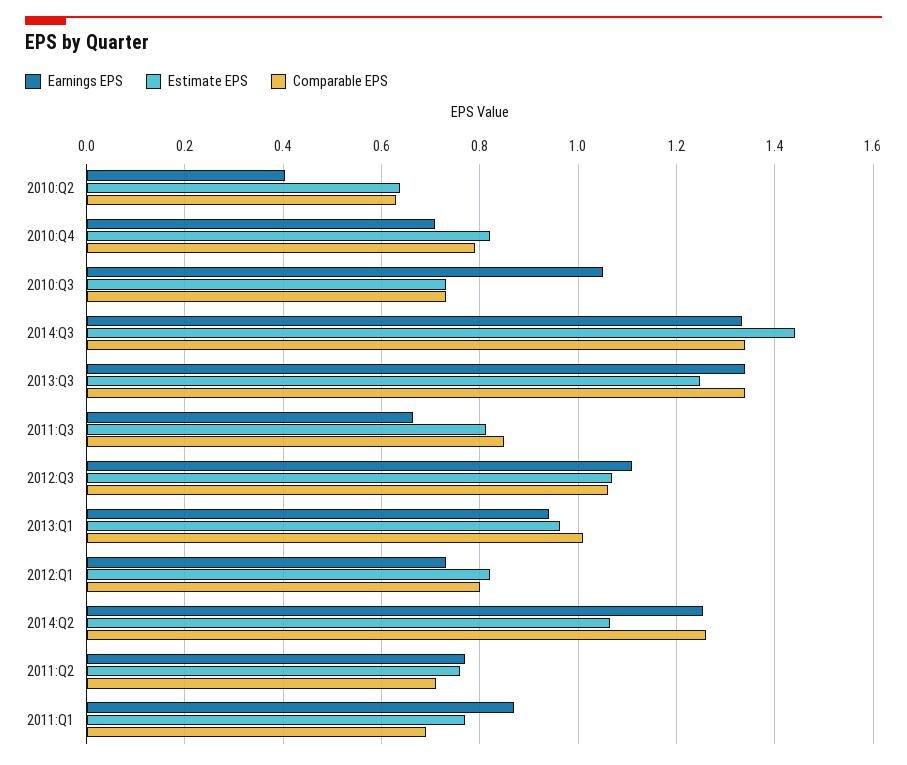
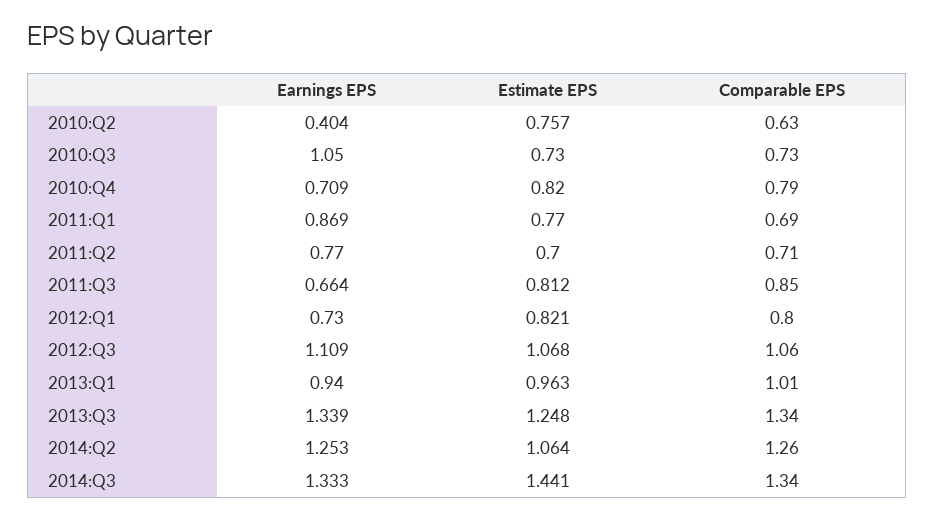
Estimate EPS, 2010:Q2: 0.64 -> 0.757
Estimate EPS, 2011:Q2: 0.76 -> 0.7

